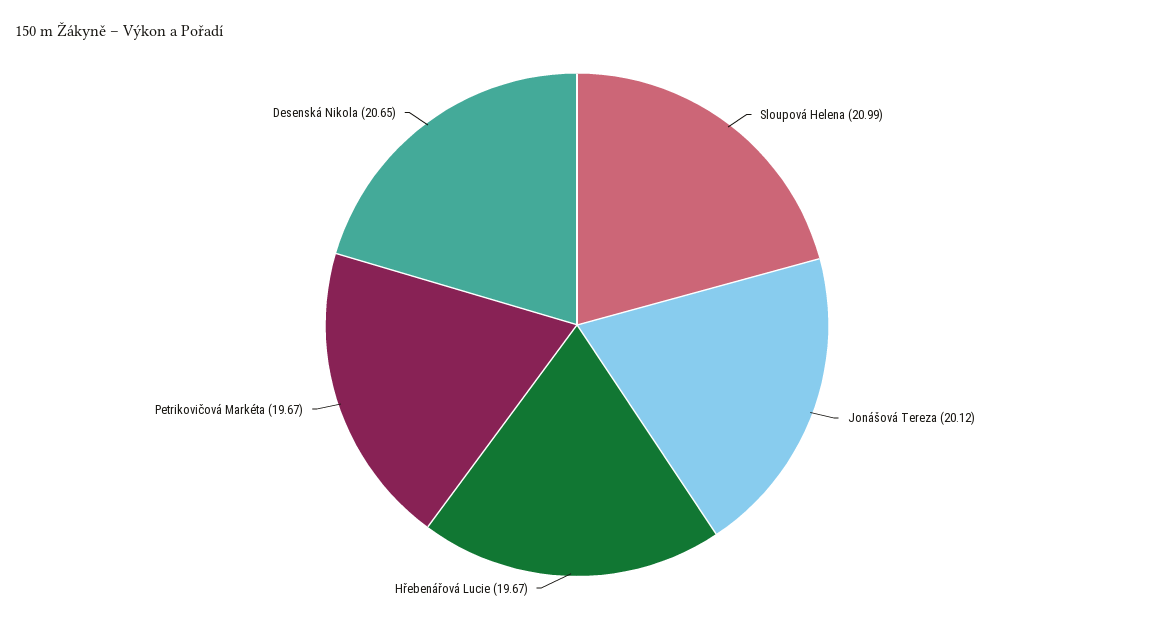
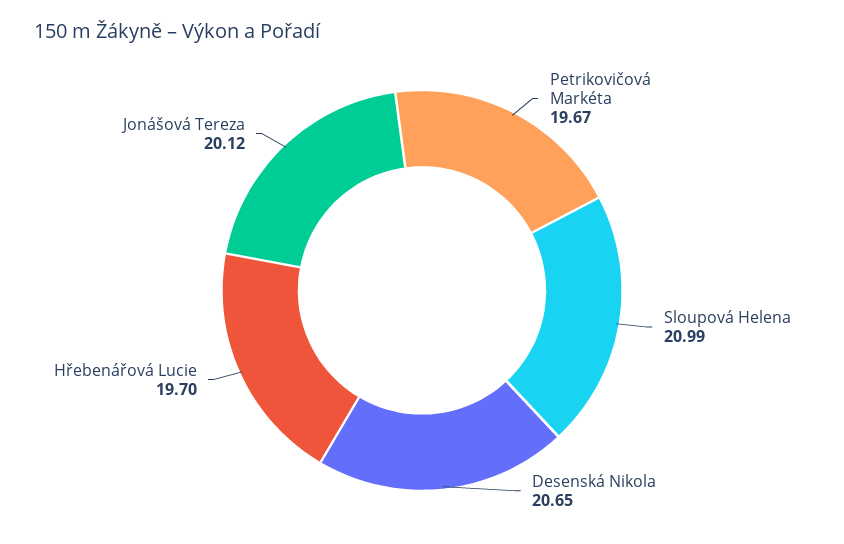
Hřebenářová Lucie: 19.67 -> 19.7

